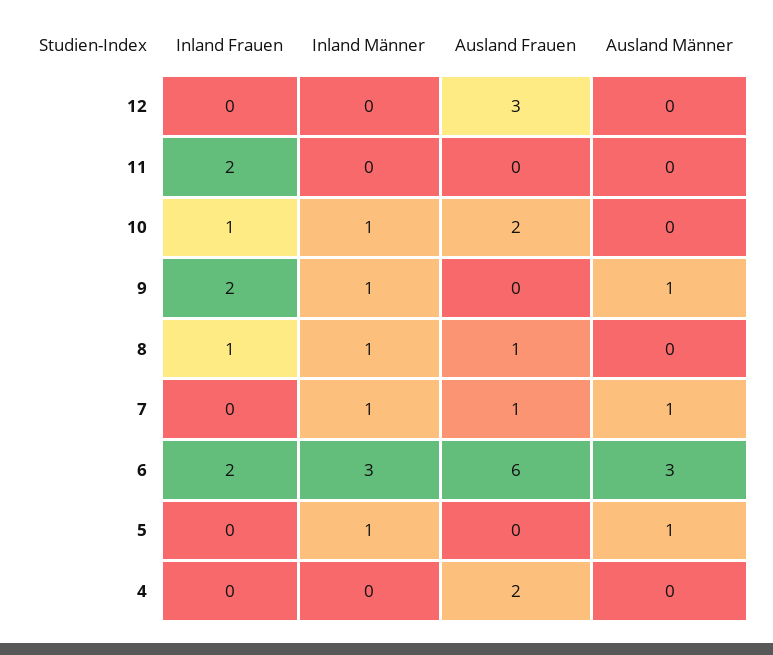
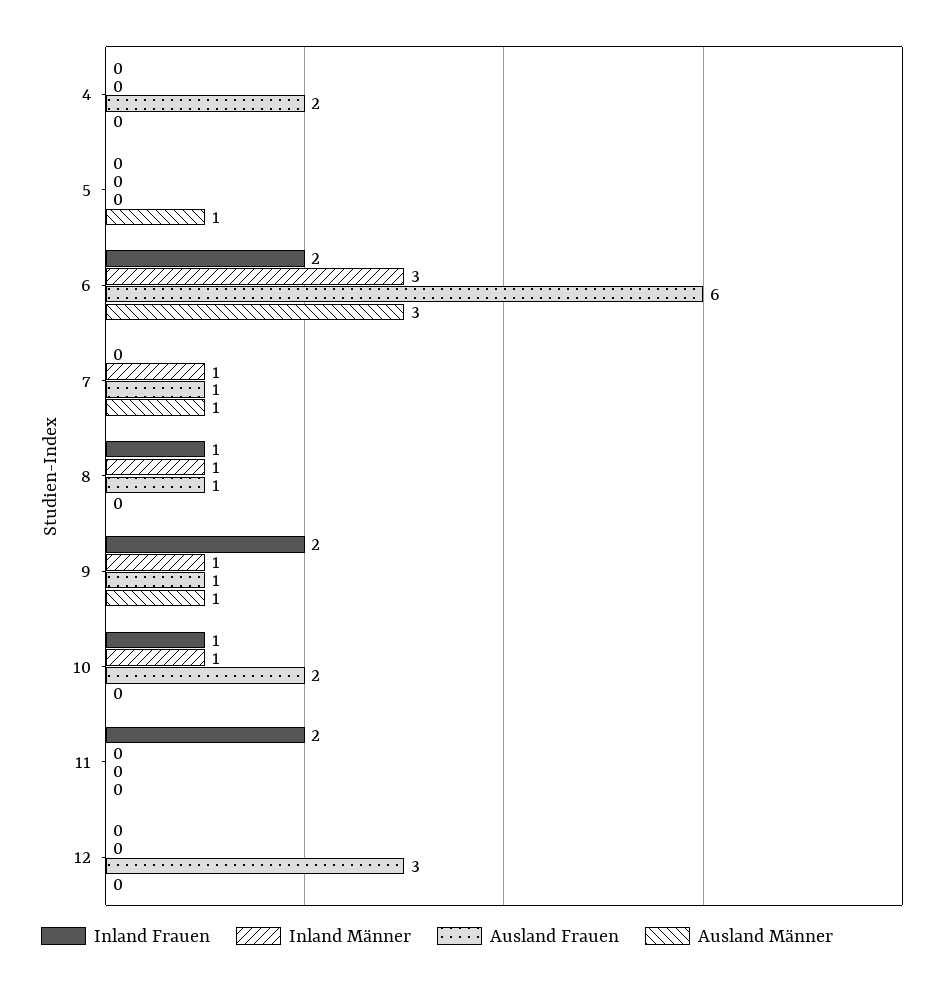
Ausland Frauen, 9: 0 -> 1
Inland Männer, 5: 1 -> 0

